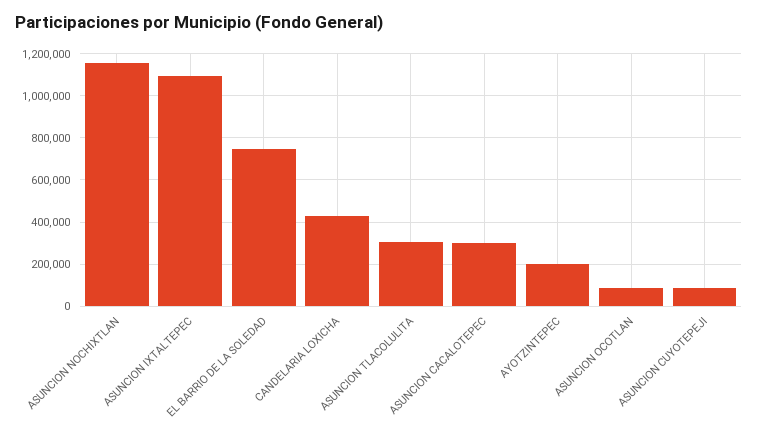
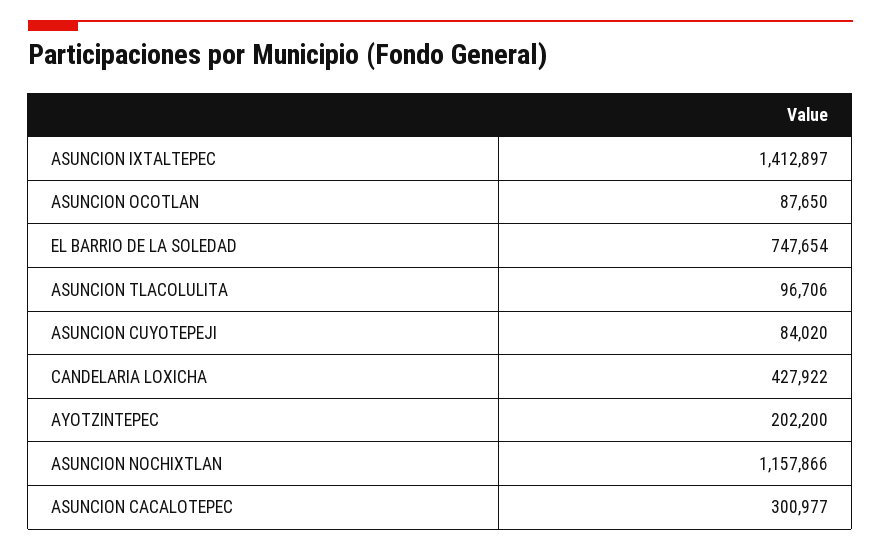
ASUNCION IXTALTEPEC: 1100000 -> 1412897
ASUNCION TLACOLULITA: 300000 -> 96706

